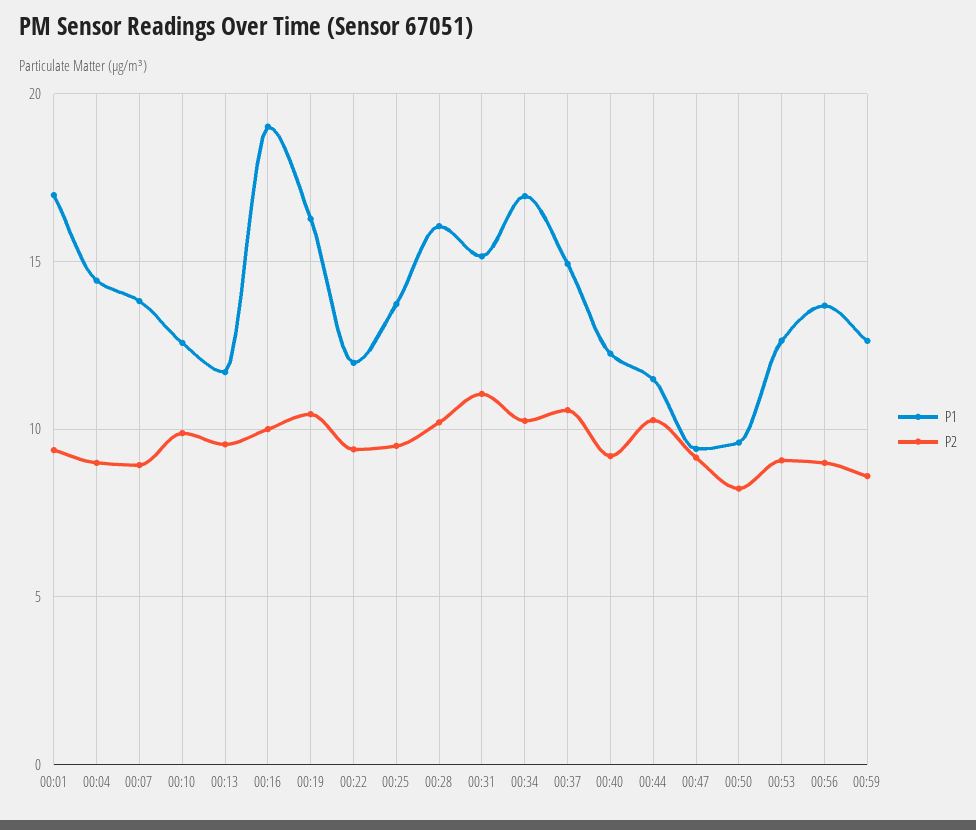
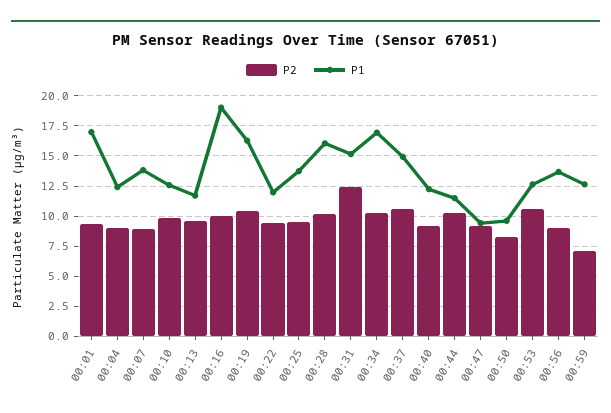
P1, 00:04: 14.5 -> 12.5
P2, 00:31: 11 -> 12.5
P2, 00:53: 9 -> 10.5
P2, 00:59: 8.5 -> 7

